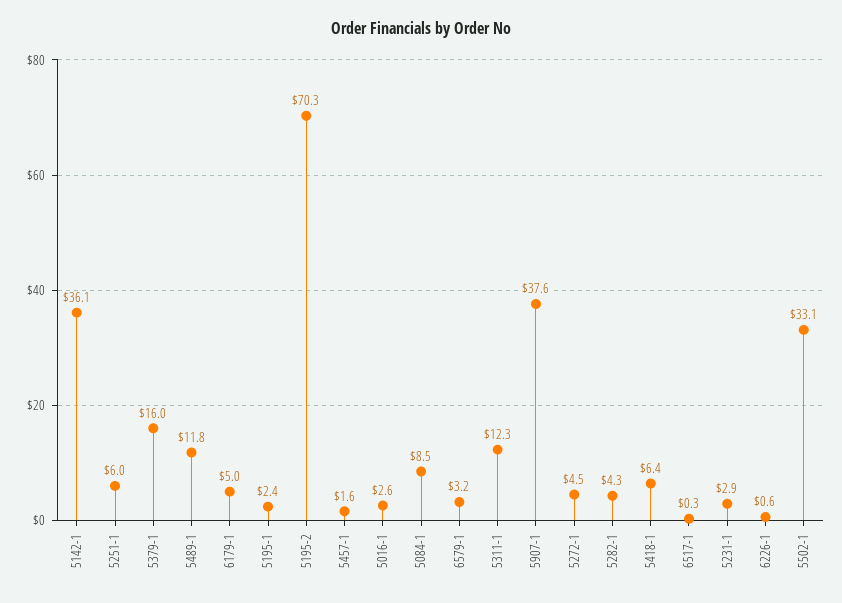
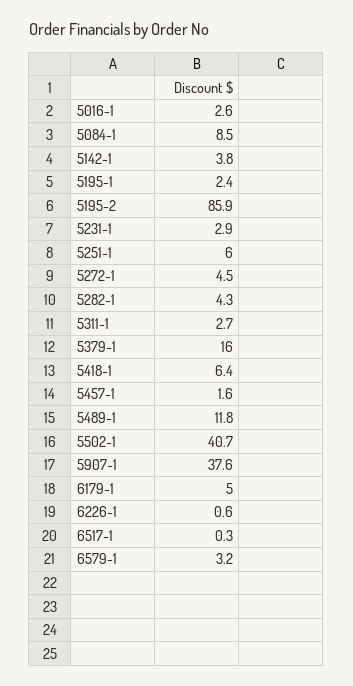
5142-1: 36.1 -> 3.8
5195-2: 70.3 -> 85.9
5311-1: 12.3 -> 2.7
5502-1: 33.1 -> 40.7

